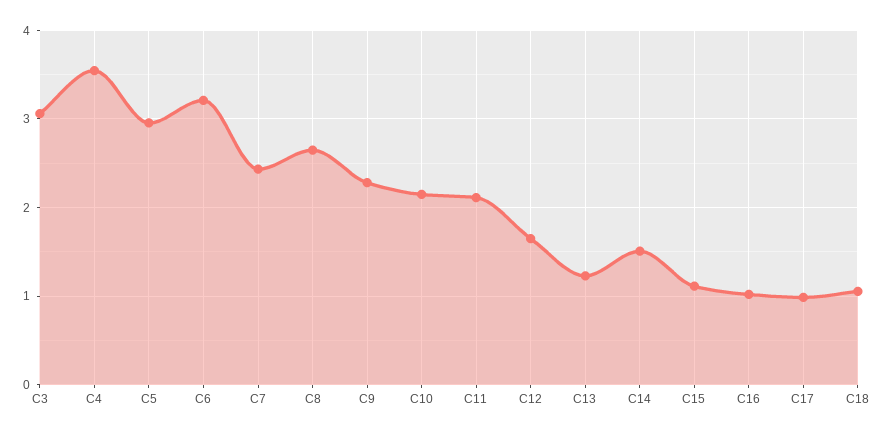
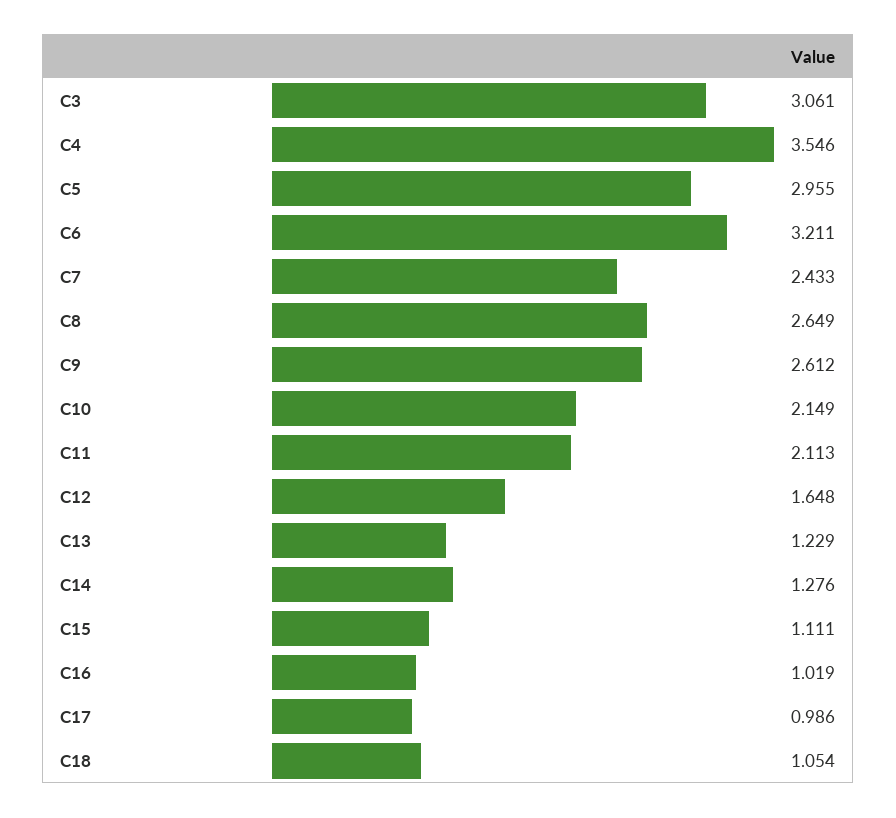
C9: 2.3 -> 2.612
C14: 1.5 -> 1.276

